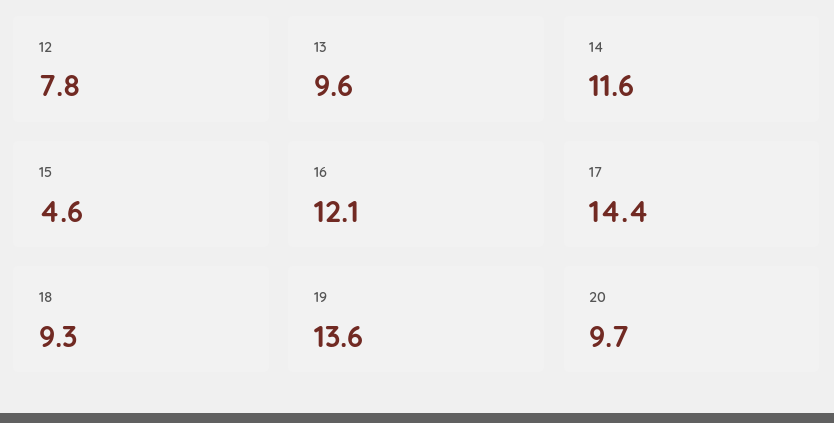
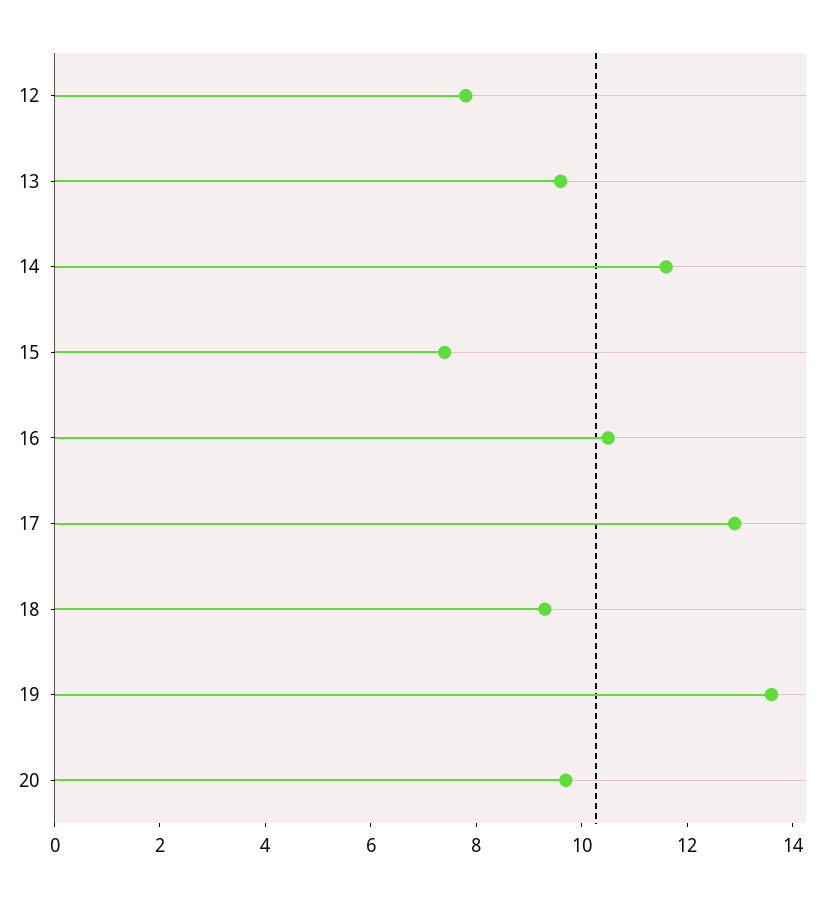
15: 4.6 -> 7.5
16: 12.1 -> 10.5
17: 14.4 -> 13

